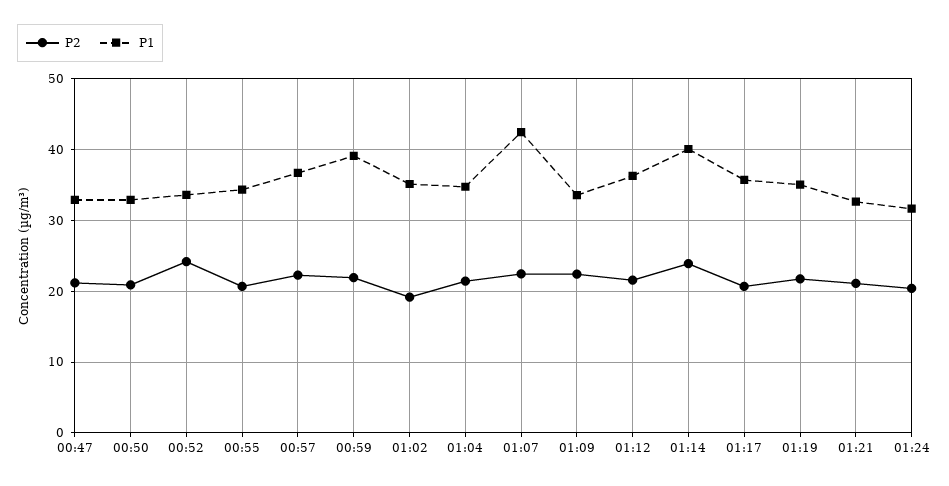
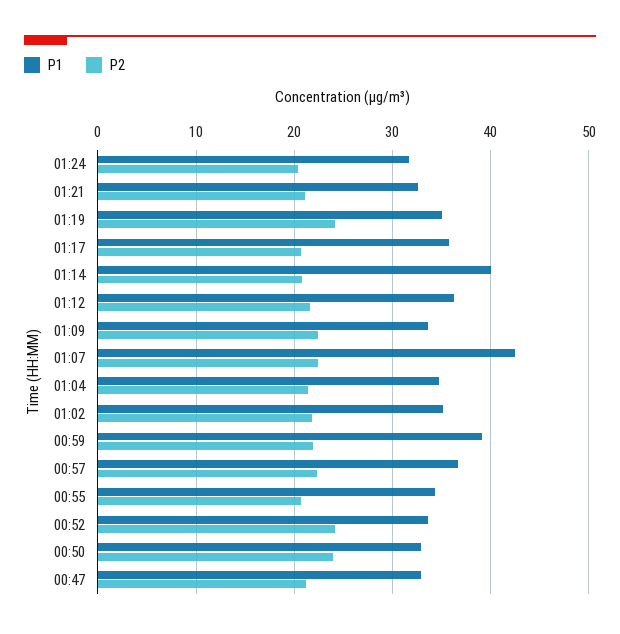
P2, 00:50: 21 -> 24
P2, 01:02: 19 -> 22
P2, 01:14: 24 -> 21
P2, 01:19: 22 -> 24

